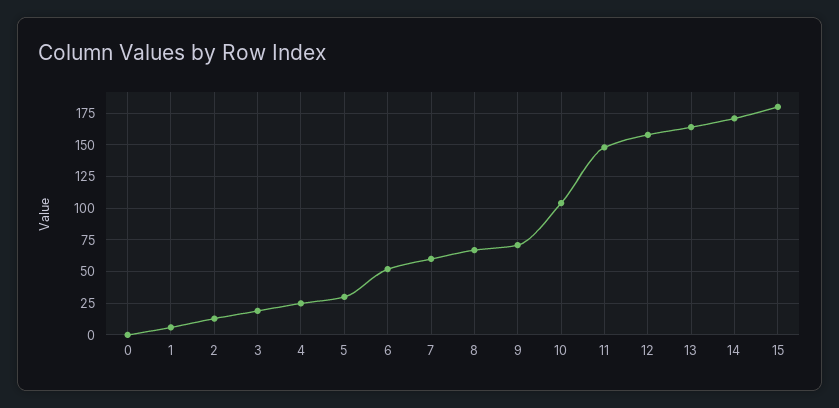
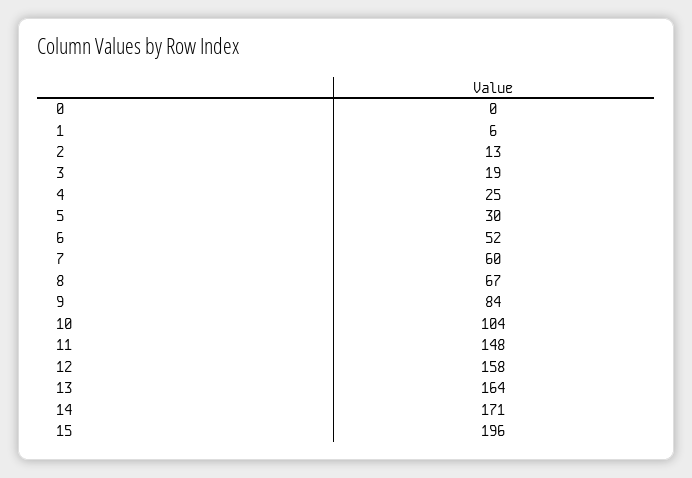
9: 70 -> 84
15: 180 -> 196

